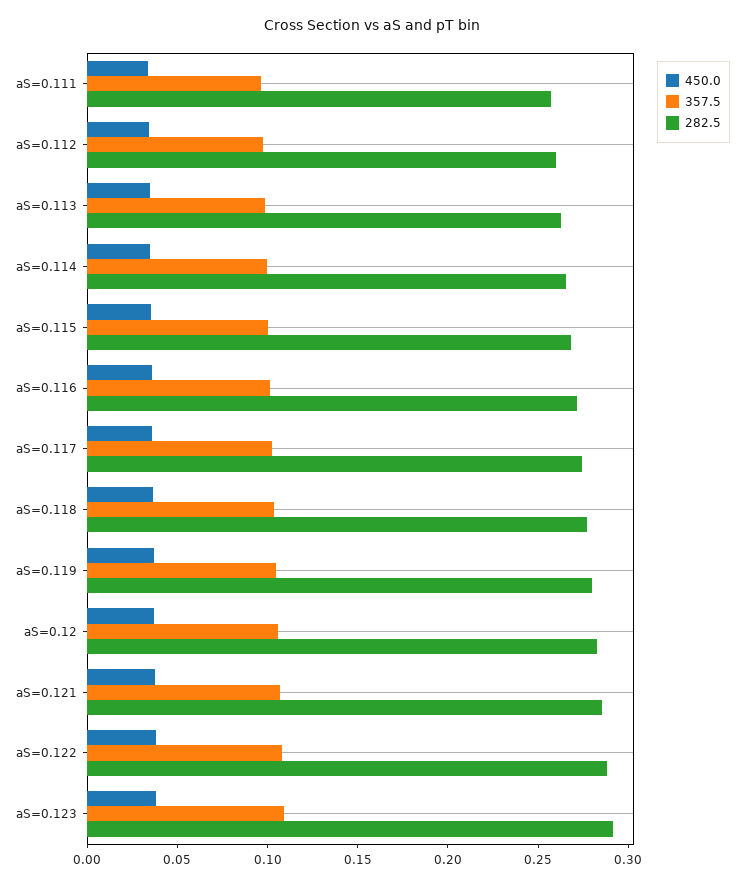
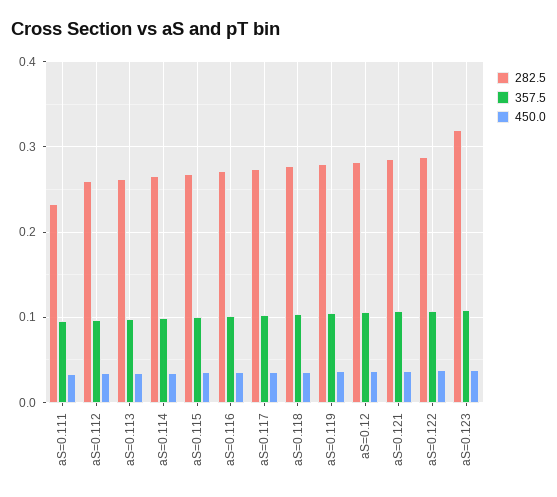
282.5, aS=0.111: 0.26 -> 0.23
282.5, aS=0.123: 0.29 -> 0.32

